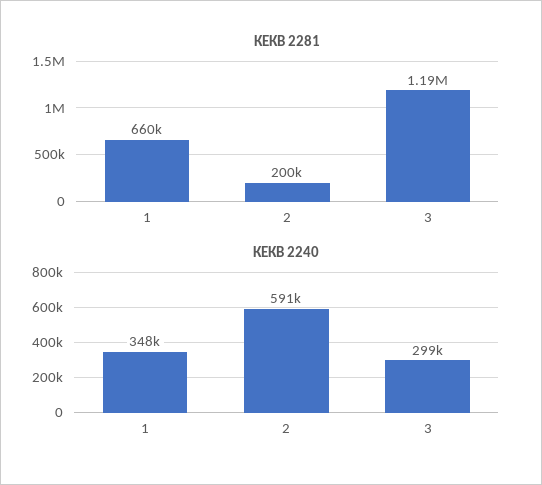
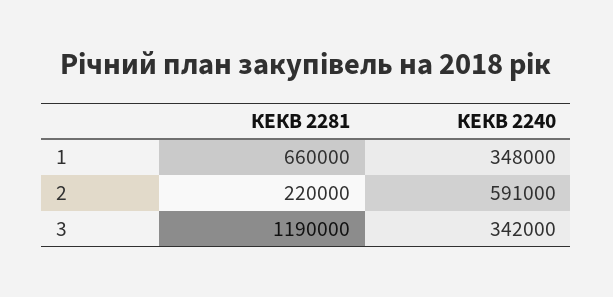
КЕКВ 2281, 2: 200000 -> 220000
КЕКВ 2240, 3: 299000 -> 342000

